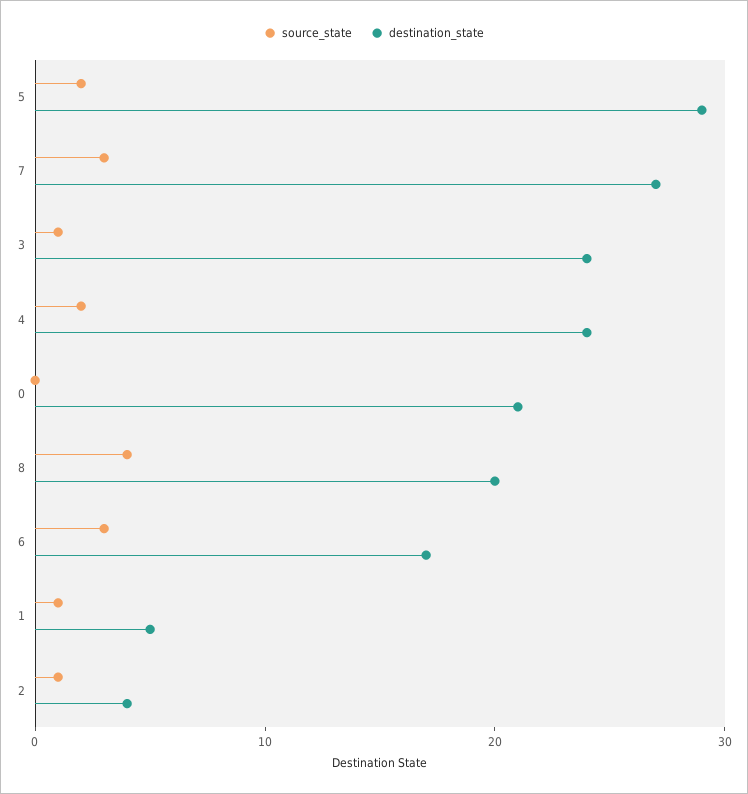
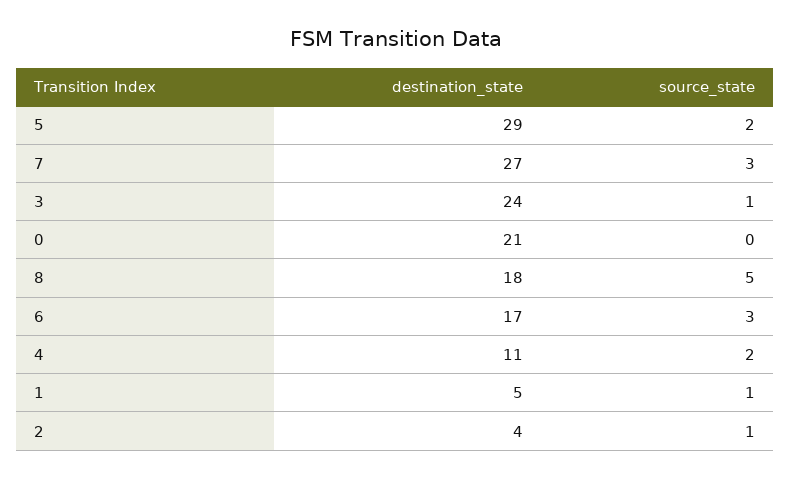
destination_state, 4: 24 -> 11
source_state, 8: 4 -> 5
destination_state, 8: 20 -> 18

